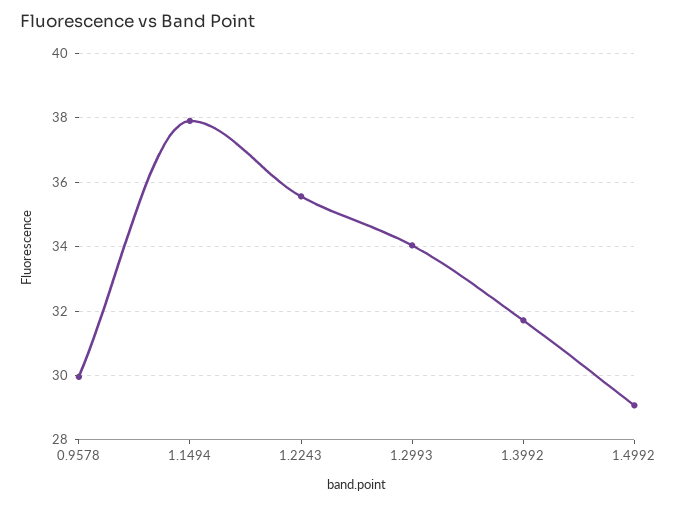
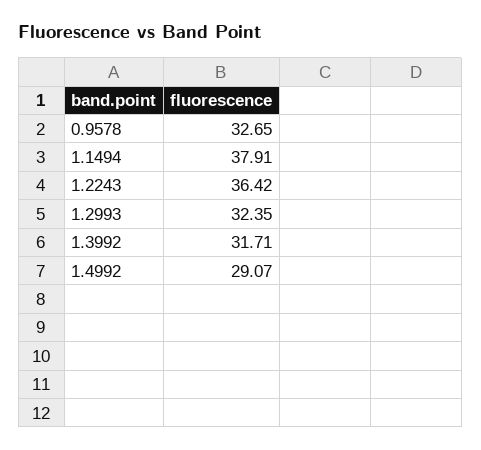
0.9578: 30 -> 32.65
1.2243: 35.6 -> 36.42
1.2993: 34 -> 32.35

